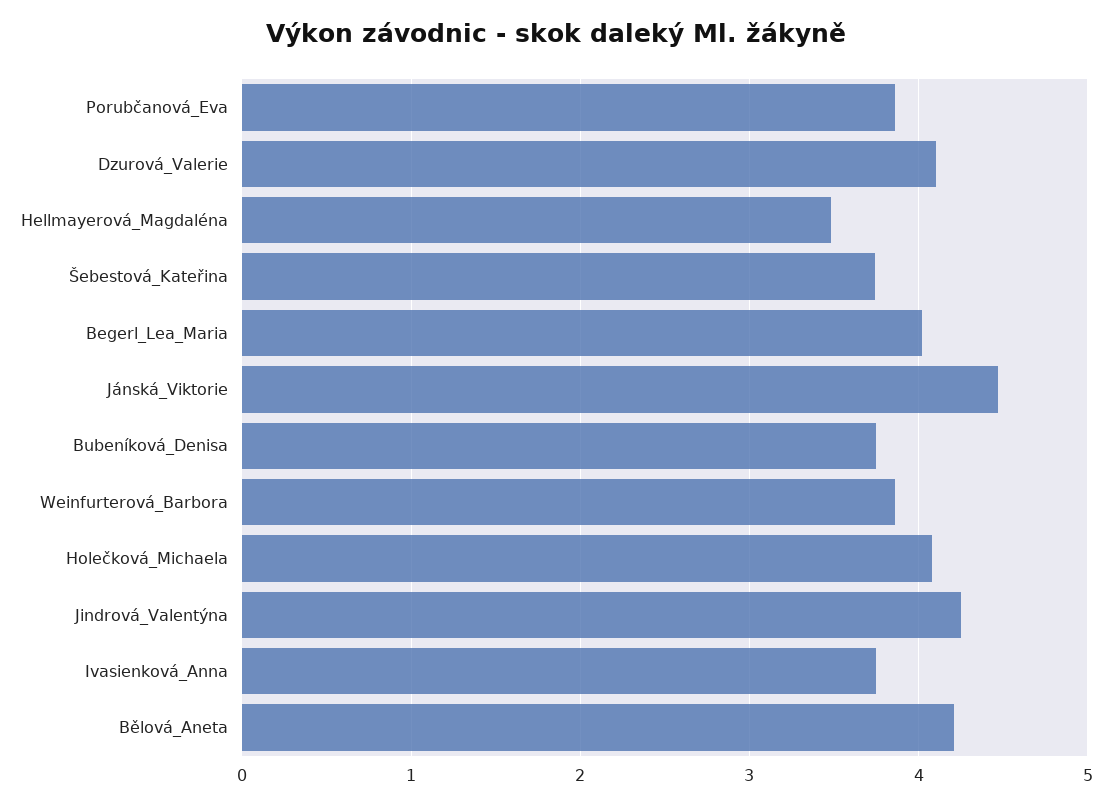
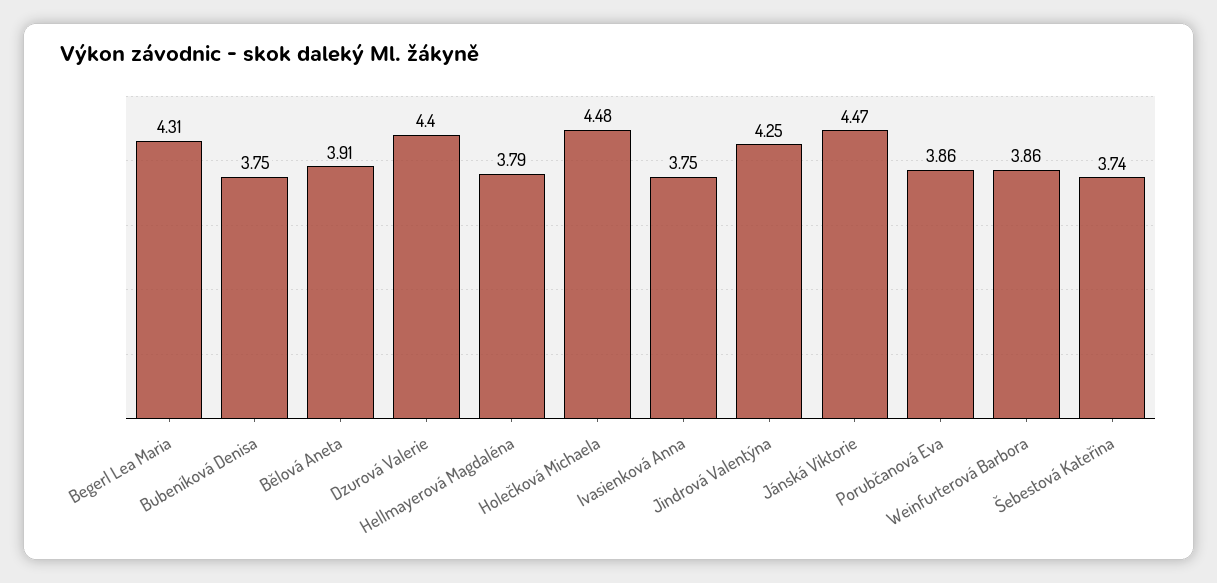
Dzurová_Valerie: 4.1 -> 4.4
Hellmayerová_Magdaléna: 3.5 -> 3.79
Begerl_Lea_Maria: 4 -> 4.31
Holečková_Michaela: 4.1 -> 4.48
Bělová_Aneta: 4.2 -> 3.91

